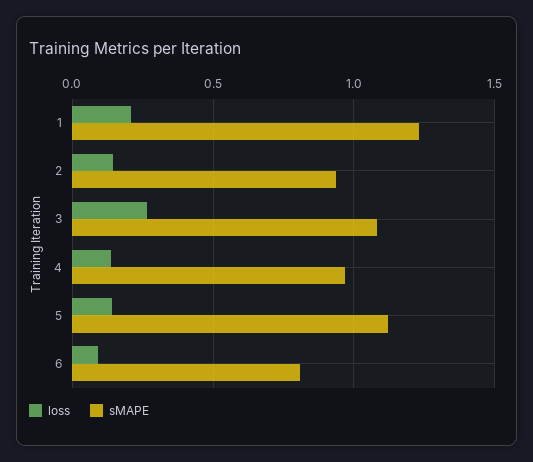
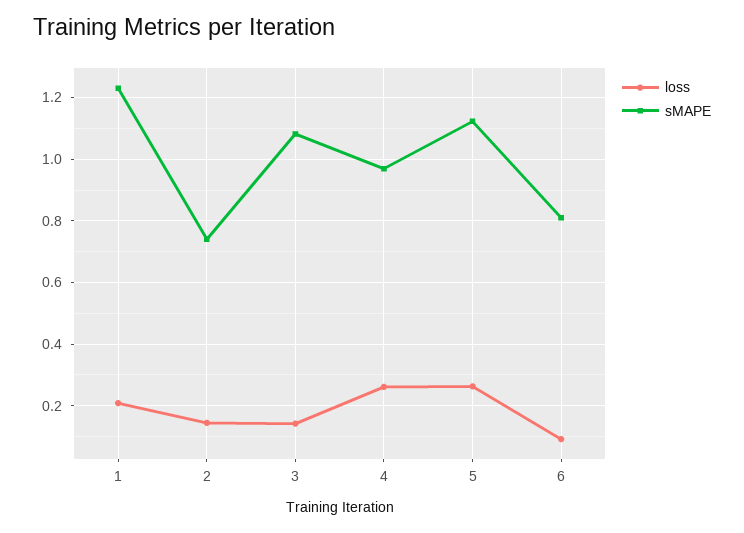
sMAPE, 2: 0.95 -> 0.74
loss, 3: 0.25 -> 0.14
loss, 4: 0.15 -> 0.26
loss, 5: 0.15 -> 0.26

